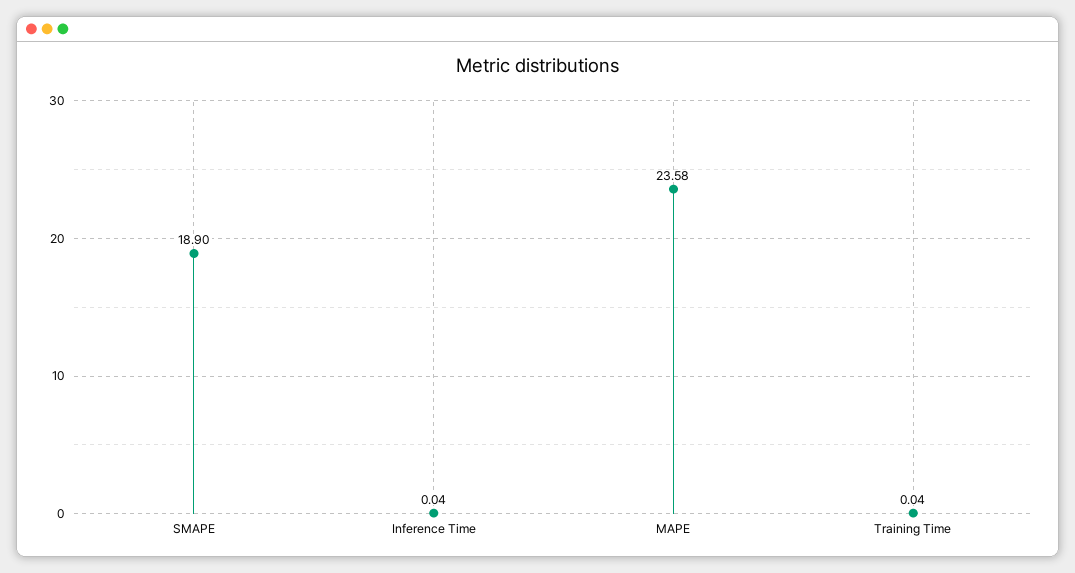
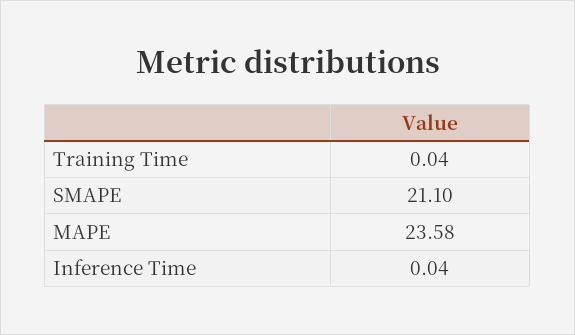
SMAPE: 18.9 -> 21.1

